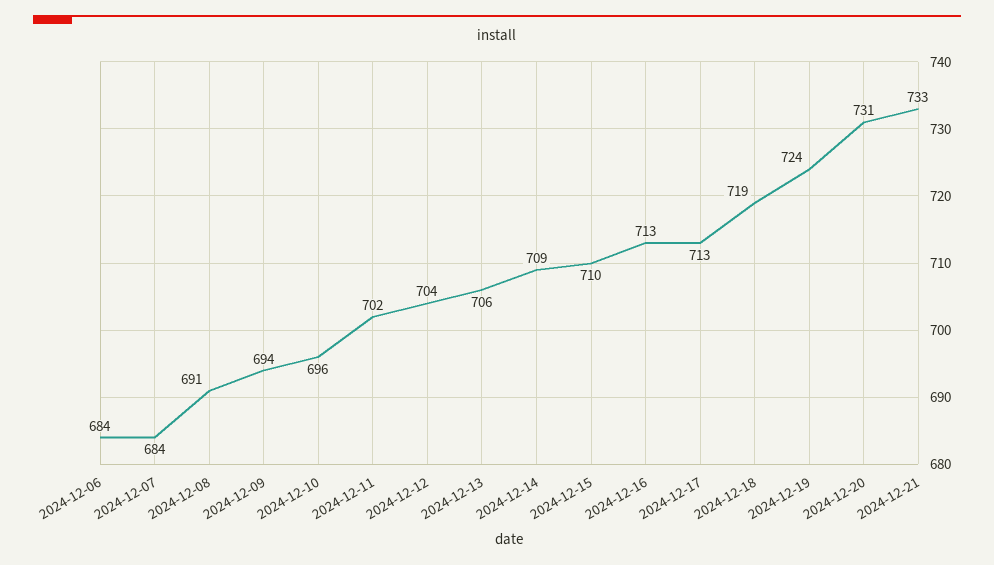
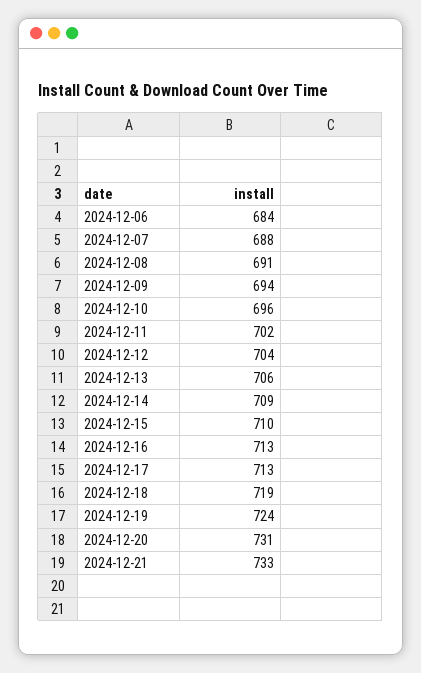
2024-12-07: 684 -> 688

